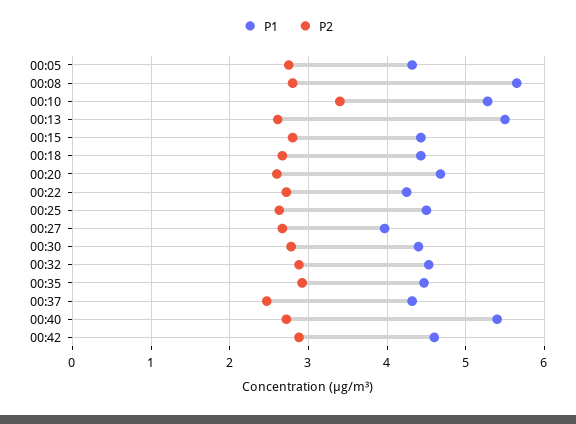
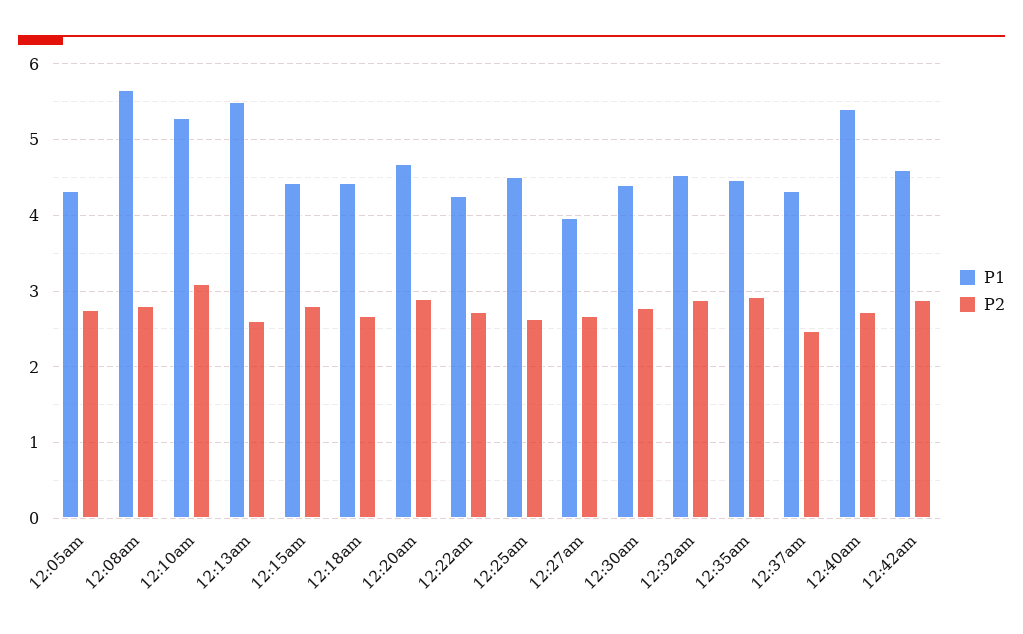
P2, 00:10: 3.4 -> 3.1
P2, 00:20: 2.6 -> 2.9

